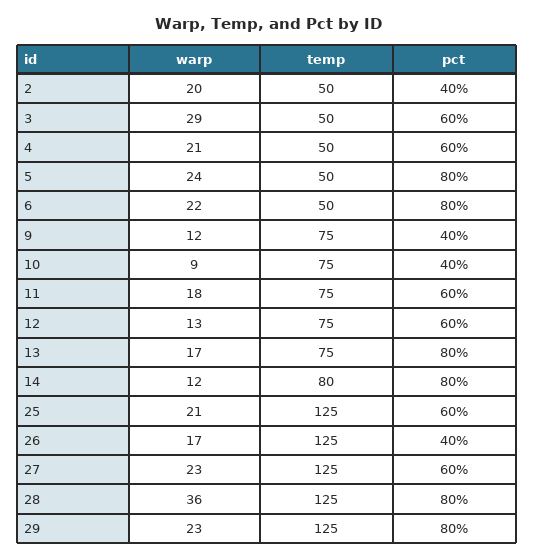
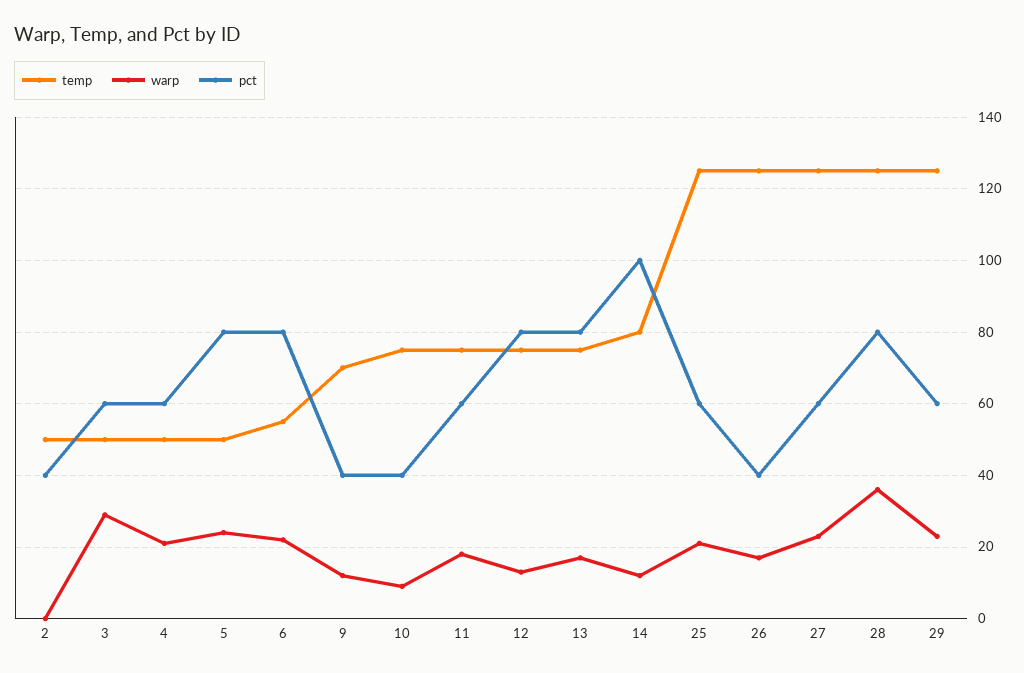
warp, 2: 20 -> 0
temp, 6: 50 -> 55
temp, 9: 75 -> 70
pct, 12: 60 -> 80
pct, 14: 80 -> 100
pct, 29: 80 -> 60

